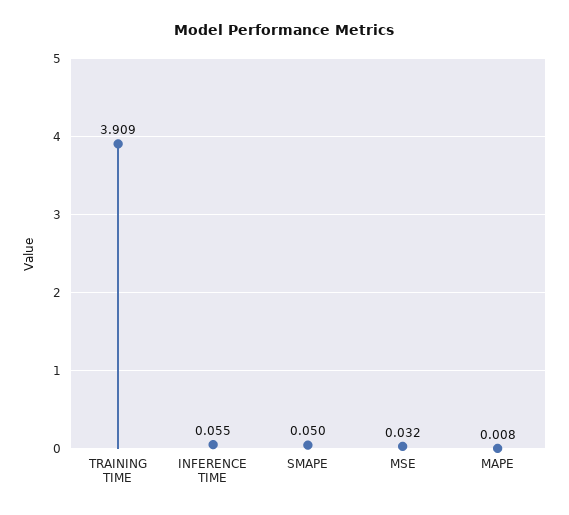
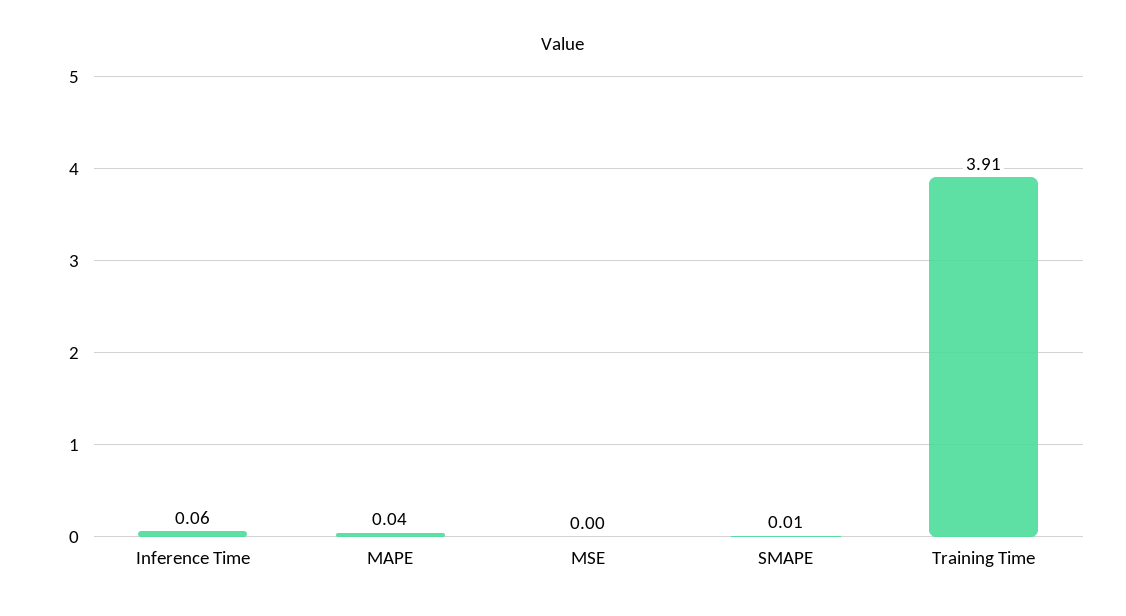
SMAPE: 0.05 -> 0.01
MSE: 0.032 -> 0
MAPE: 0.008 -> 0.04

